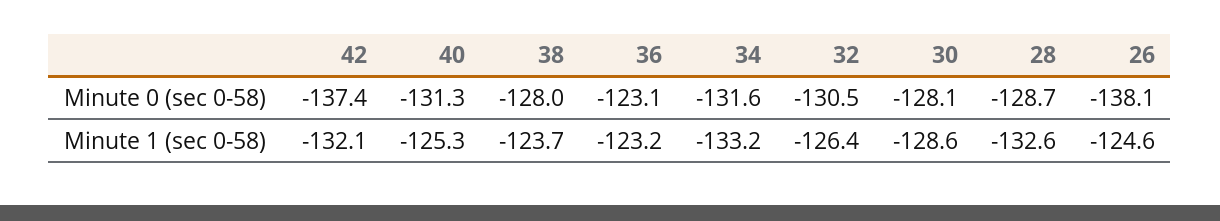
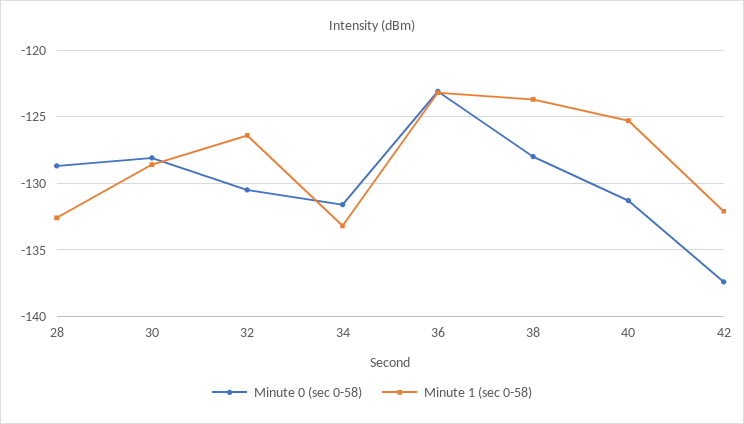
Minute 0 (sec 0-58), 26: -138.1 -> none
Minute 1 (sec 0-58), 26: -124.6 -> none

